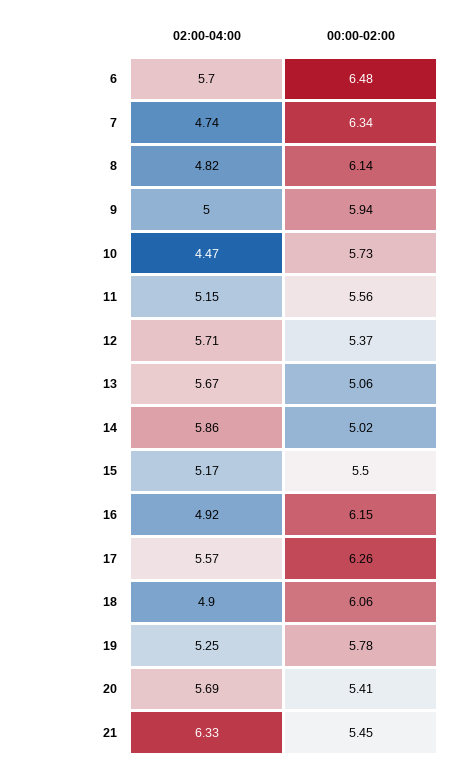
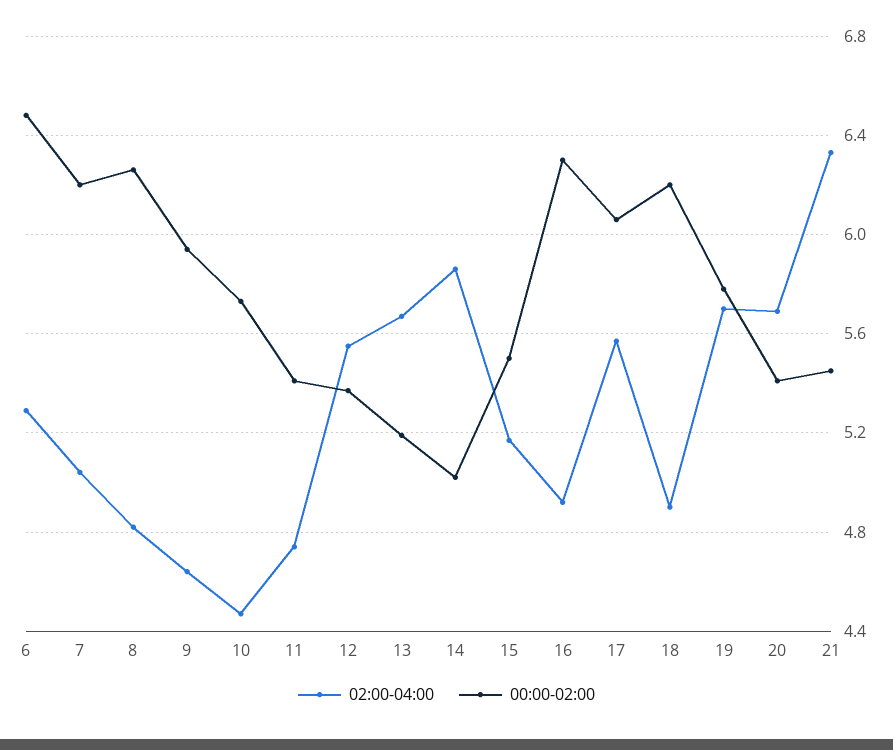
02:00-04:00, 6: 5.7 -> 5.3
02:00-04:00, 7: 4.74 -> 5.05
00:00-02:00, 7: 6.34 -> 6.2
00:00-02:00, 8: 6.14 -> 6.25
02:00-04:00, 9: 5 -> 4.65
02:00-04:00, 11: 5.15 -> 4.75
00:00-02:00, 11: 5.56 -> 5.4
02:00-04:00, 12: 5.71 -> 5.55
00:00-02:00, 13: 5.06 -> 5.2
00:00-02:00, 16: 6.15 -> 6.3
00:00-02:00, 17: 6.26 -> 6.05
00:00-02:00, 18: 6.06 -> 6.2
02:00-04:00, 19: 5.25 -> 5.7

